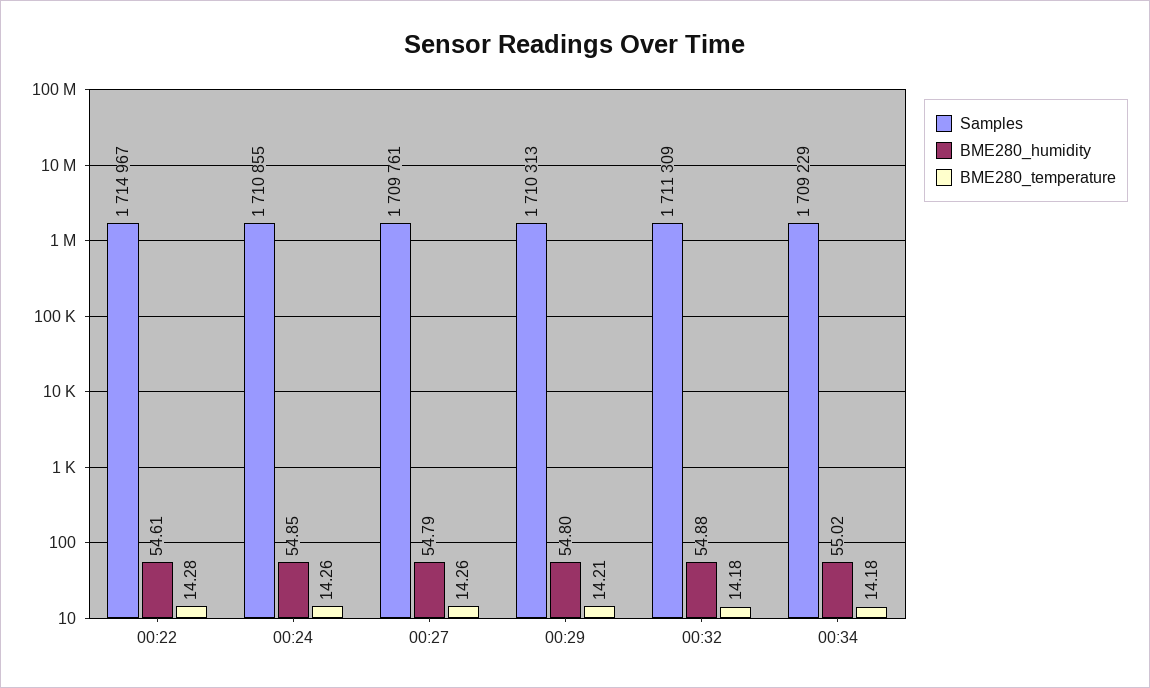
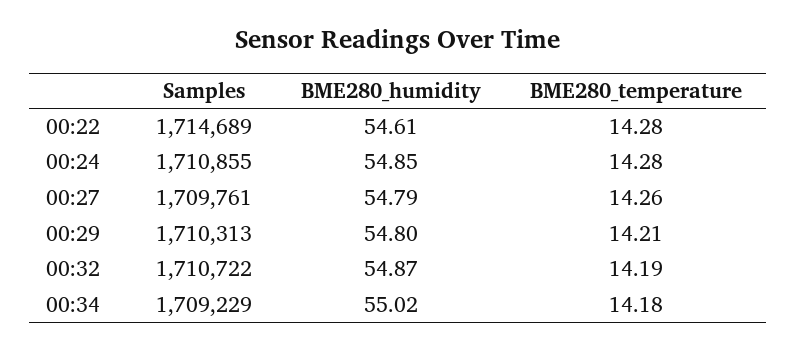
Samples, 00:22: 1714967 -> 1714689
BME280_temperature, 00:24: 14.26 -> 14.28
Samples, 00:32: 1711309 -> 1710722
BME280_humidity, 00:32: 54.88 -> 54.87
BME280_temperature, 00:32: 14.18 -> 14.19

